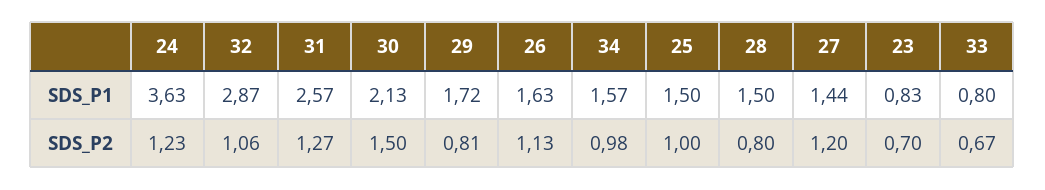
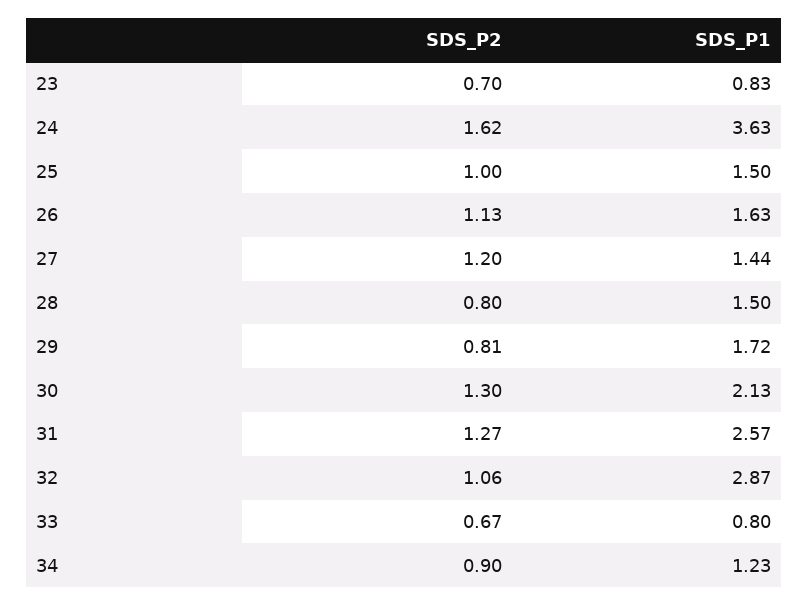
34, SDS_P1: 1.57 -> 1.23
24, SDS_P2: 1.23 -> 1.62
30, SDS_P2: 1.5 -> 1.3
34, SDS_P2: 0.98 -> 0.9

